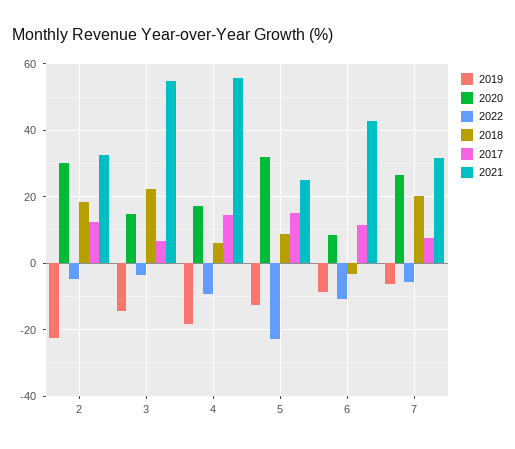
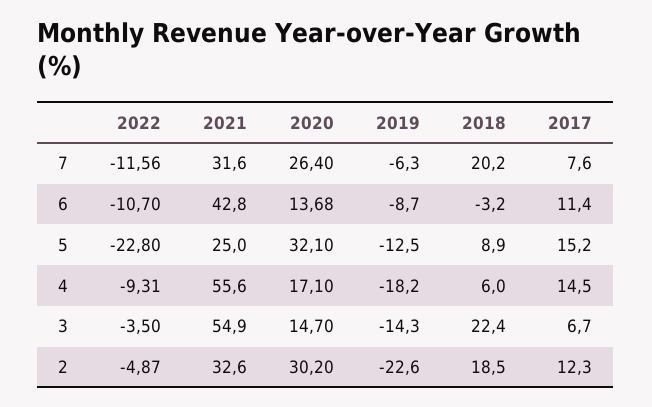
2020, 6: 8 -> 13.68
2022, 7: -6 -> -11.56

